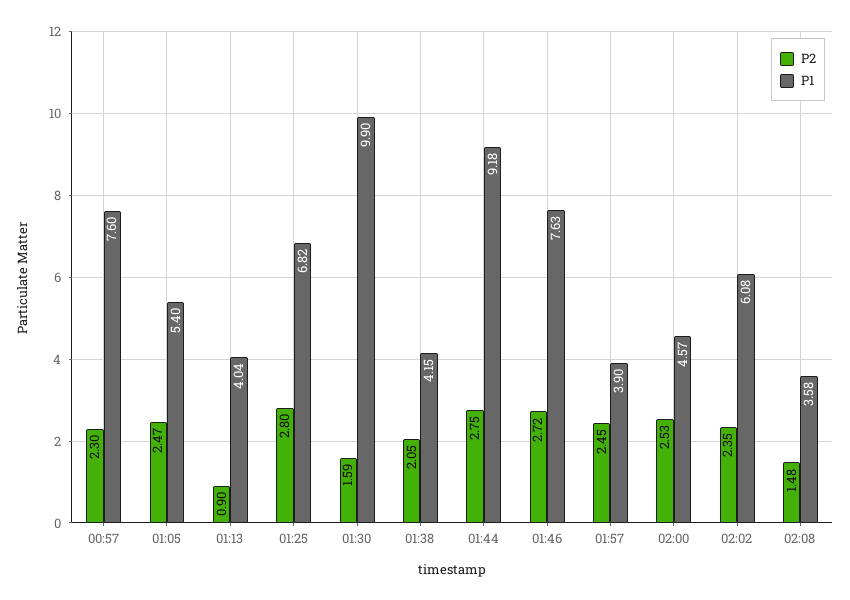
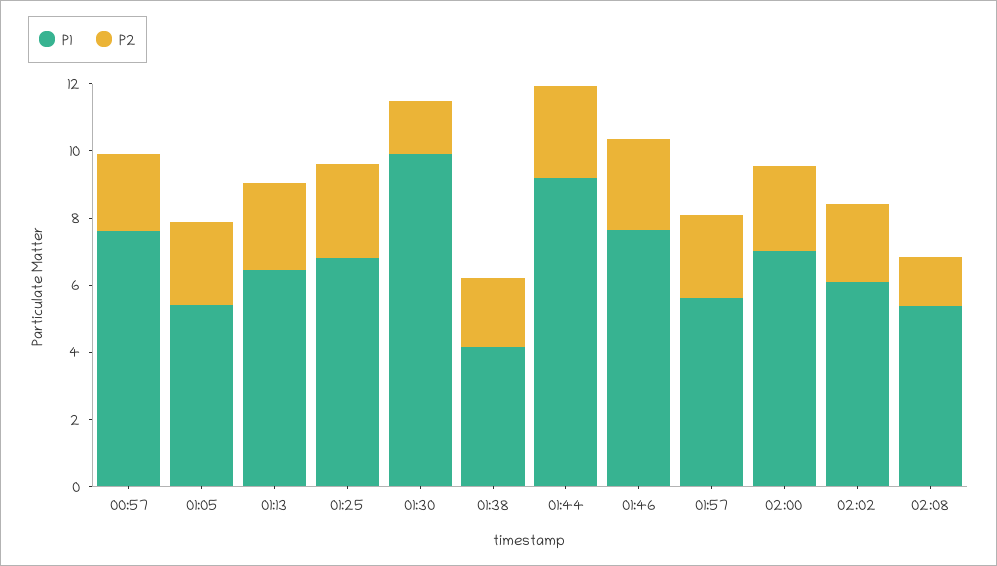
P2, 01:13: 0.9 -> 2.5
P1, 01:13: 4.04 -> 6.5
P1, 01:57: 3.9 -> 5.5
P1, 02:00: 4.57 -> 7
P1, 02:08: 3.58 -> 5.5

